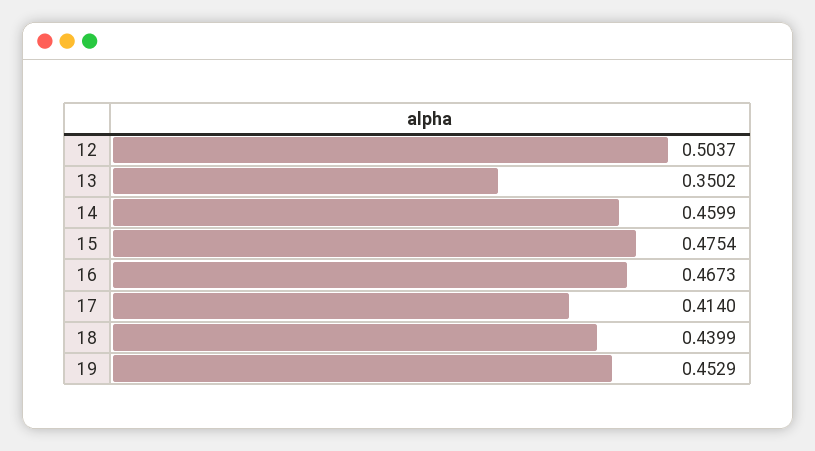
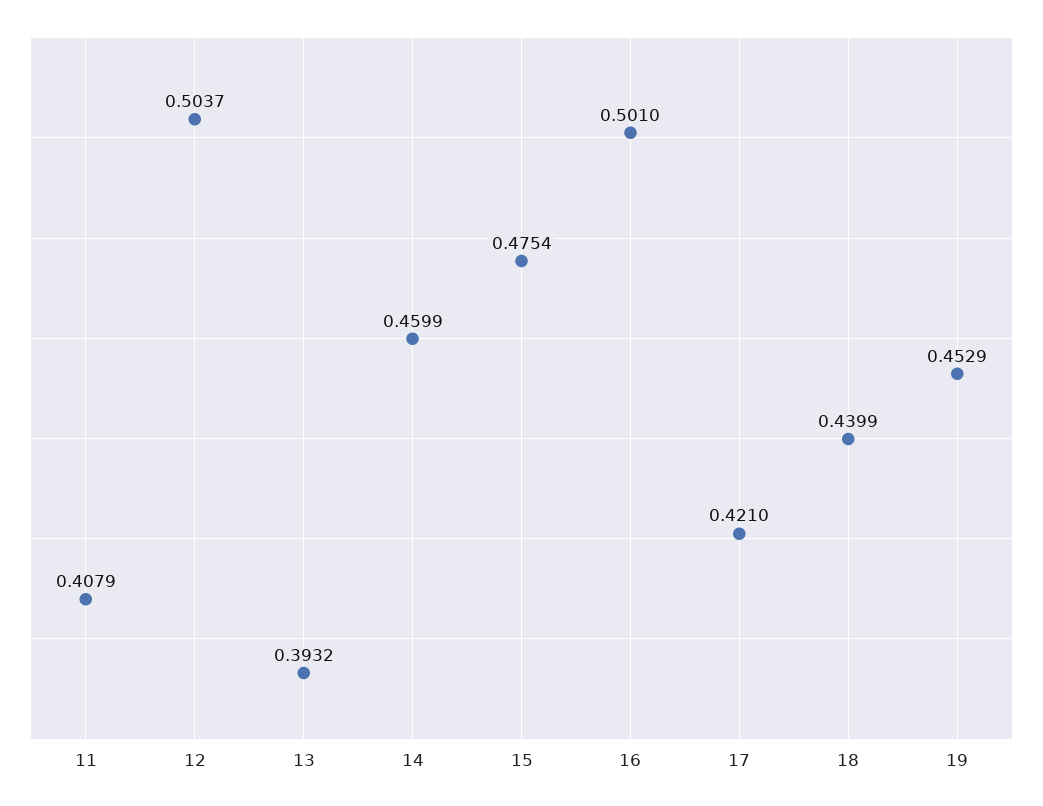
13: 0.3502 -> 0.3932
16: 0.4673 -> 0.501
17: 0.414 -> 0.421
11: none -> 0.4079

